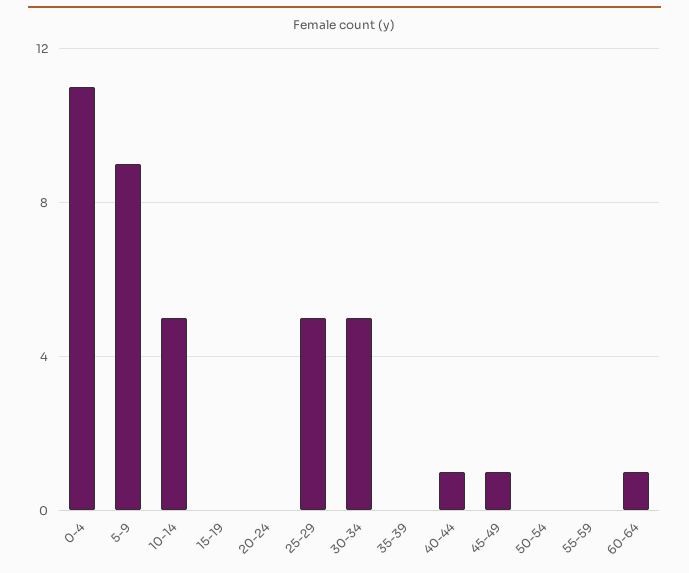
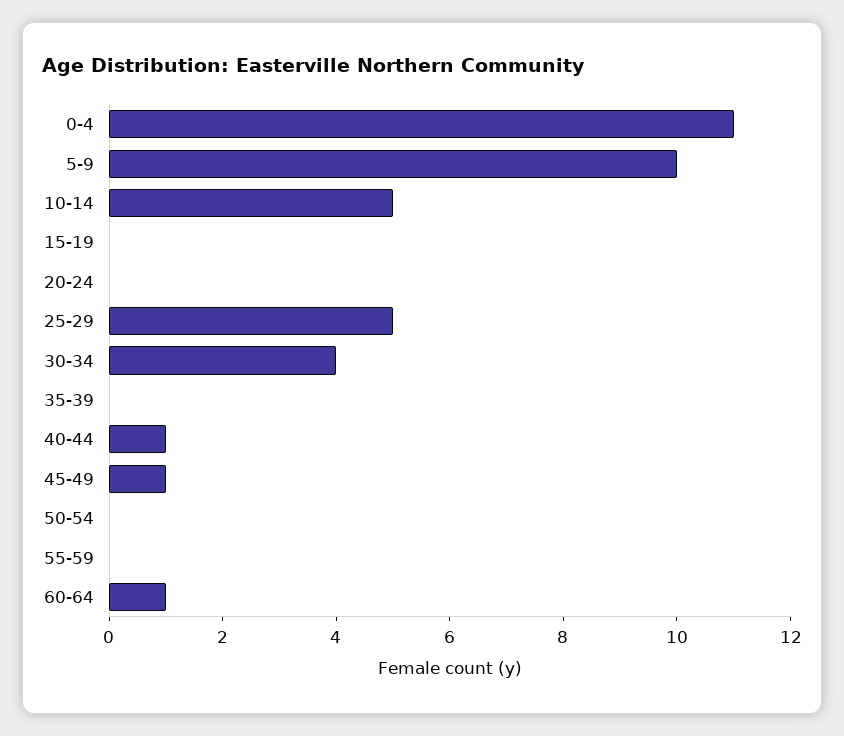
5-9: 9 -> 10
30-34: 5 -> 4

